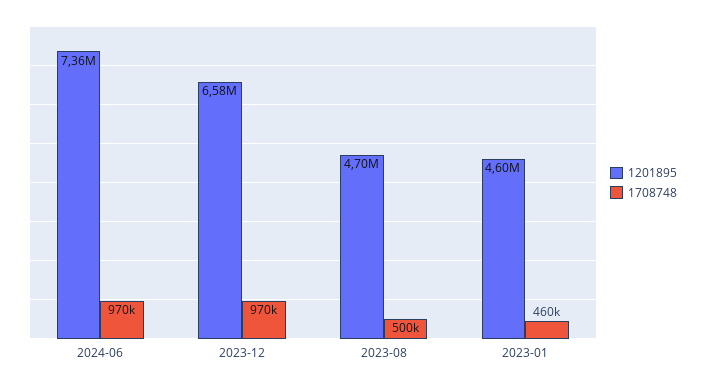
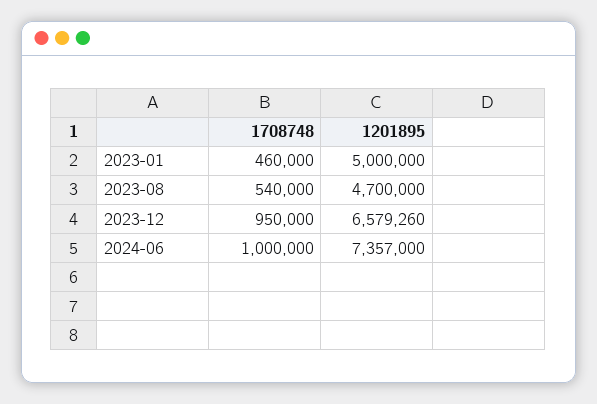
1708748, 2024-06: 970000 -> 1000000
1708748, 2023-12: 970000 -> 950000
1708748, 2023-08: 500000 -> 540000
1201895, 2023-01: 4600000 -> 5000000

